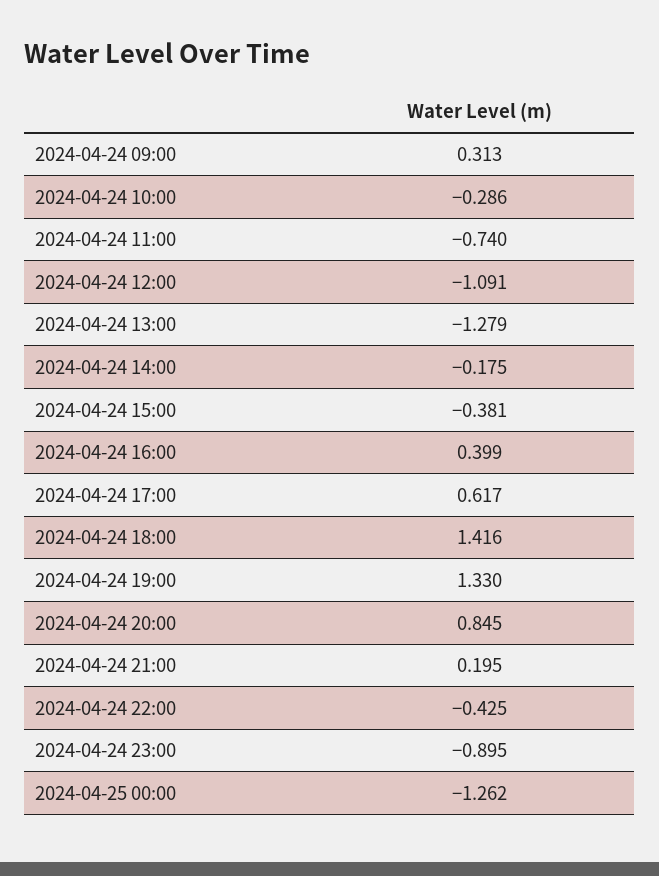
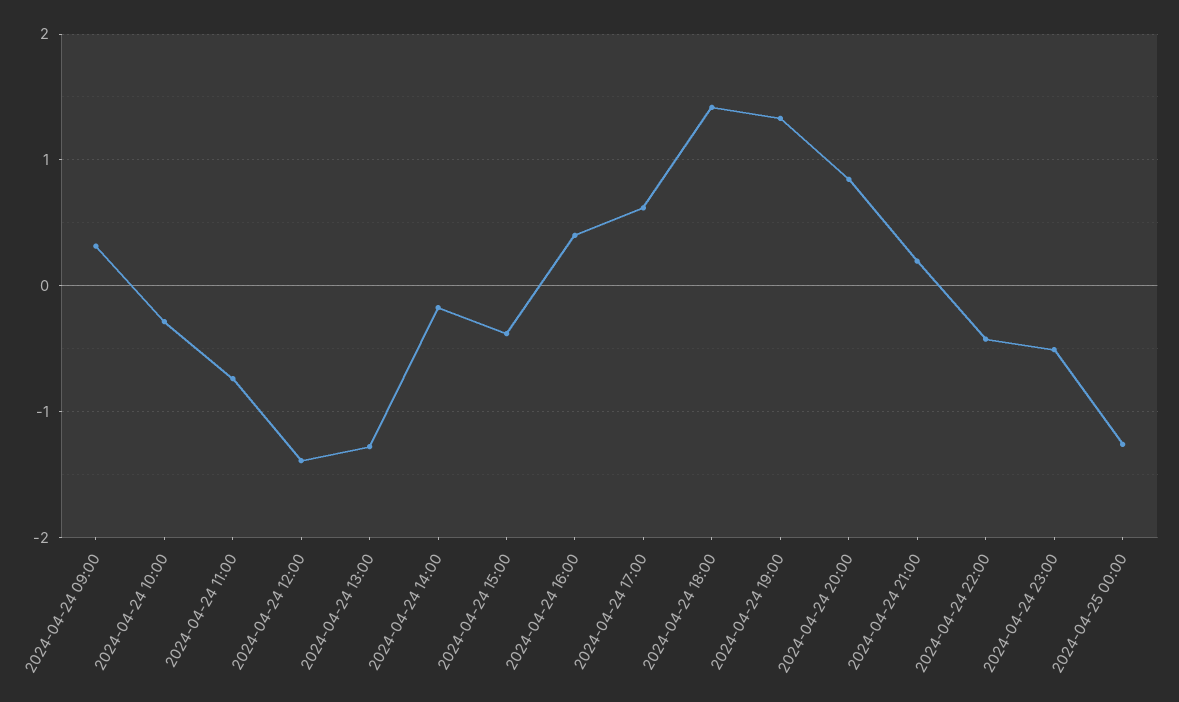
2024-04-24 12:00: -1.091 -> -1.4
2024-04-24 23:00: -0.895 -> -0.5

